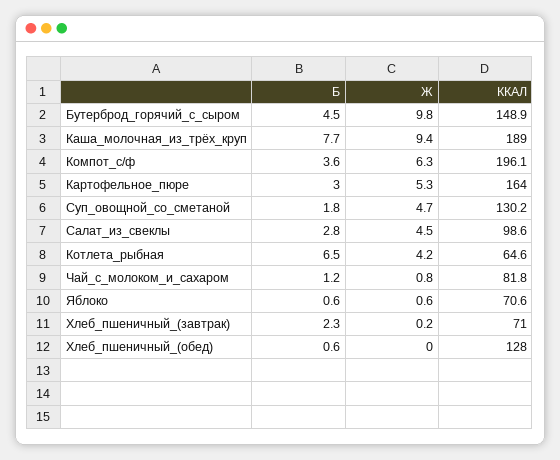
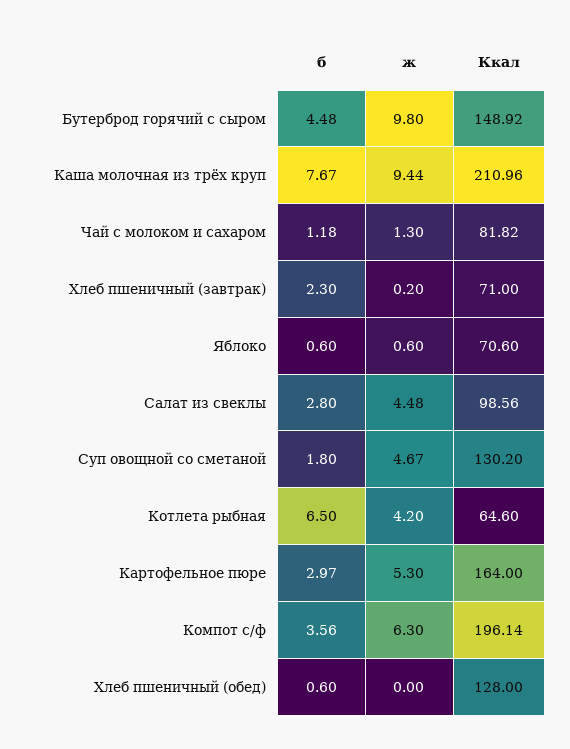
ККАЛ, Каша_молочная_из_трёх_круп: 189 -> 210.96
Ж, Чай_с_молоком_и_сахаром: 0.8 -> 1.3

